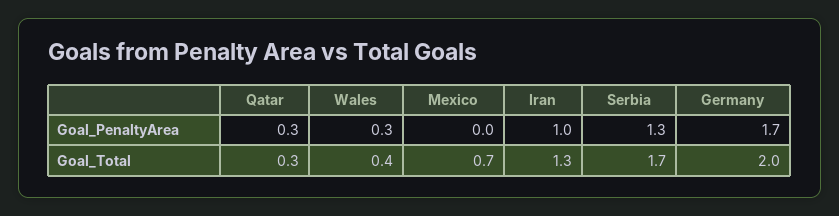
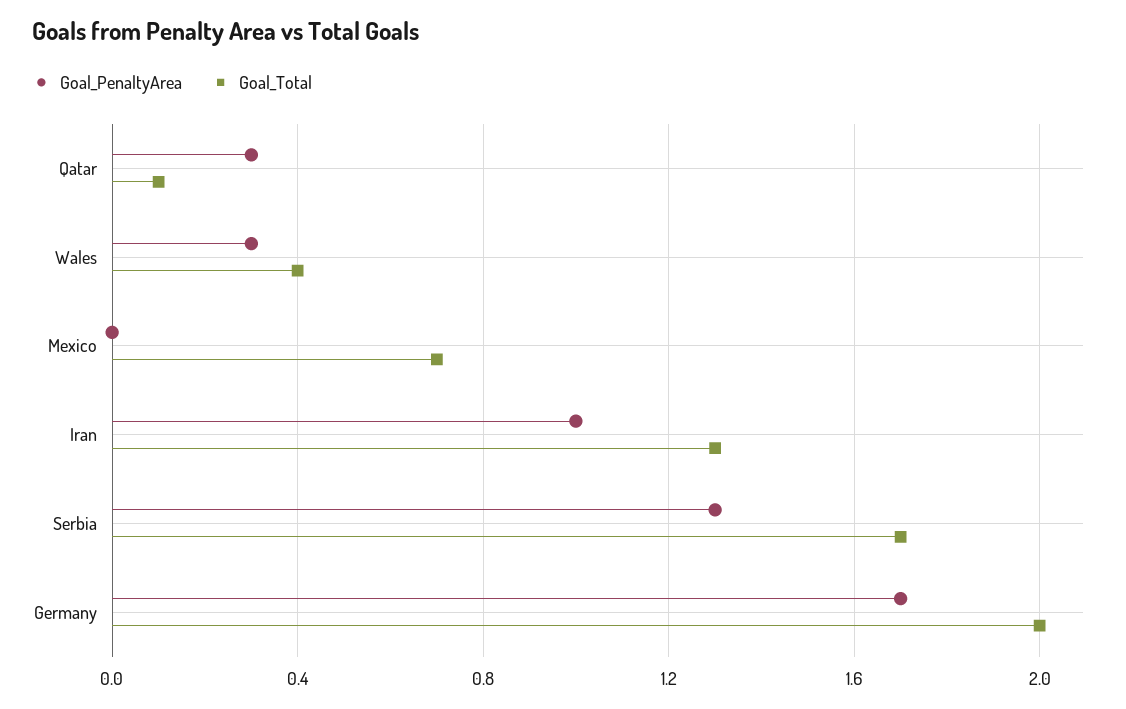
Goal_Total, Qatar: 0.3 -> 0.1

